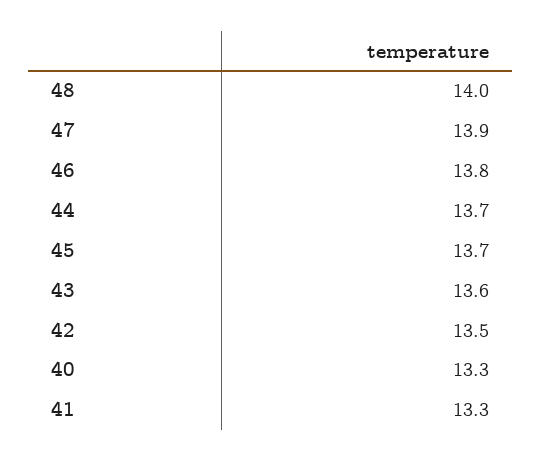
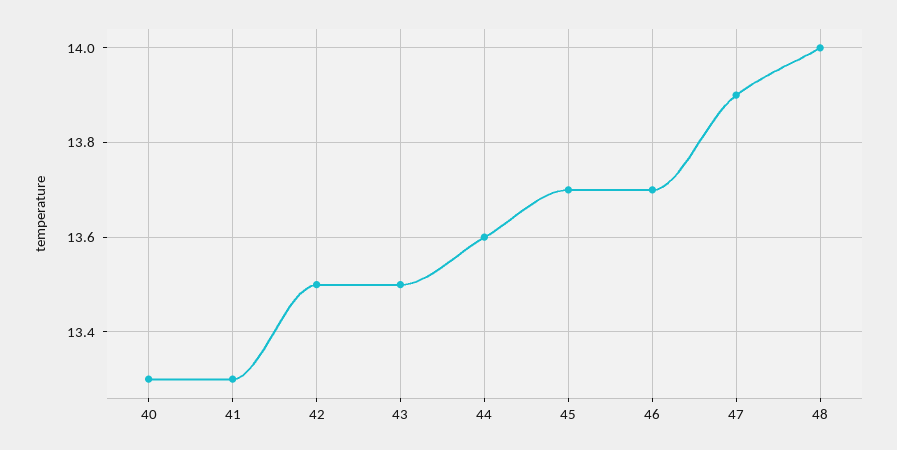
46: 13.8 -> 13.7
44: 13.7 -> 13.6
43: 13.6 -> 13.5

